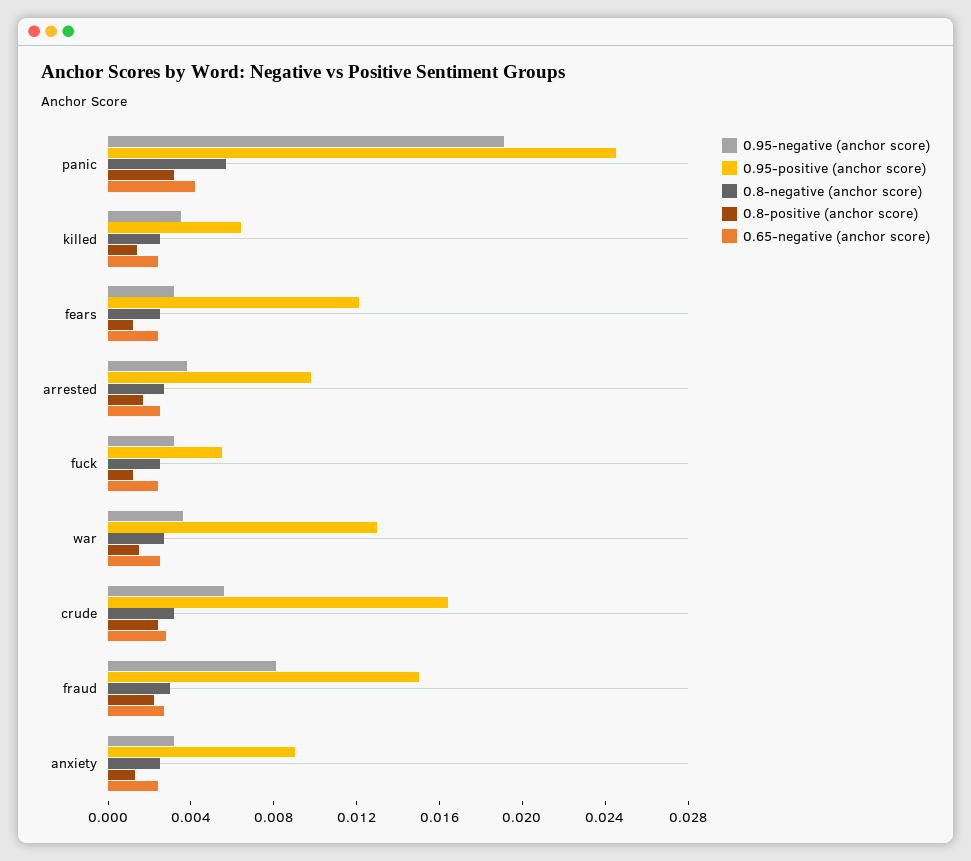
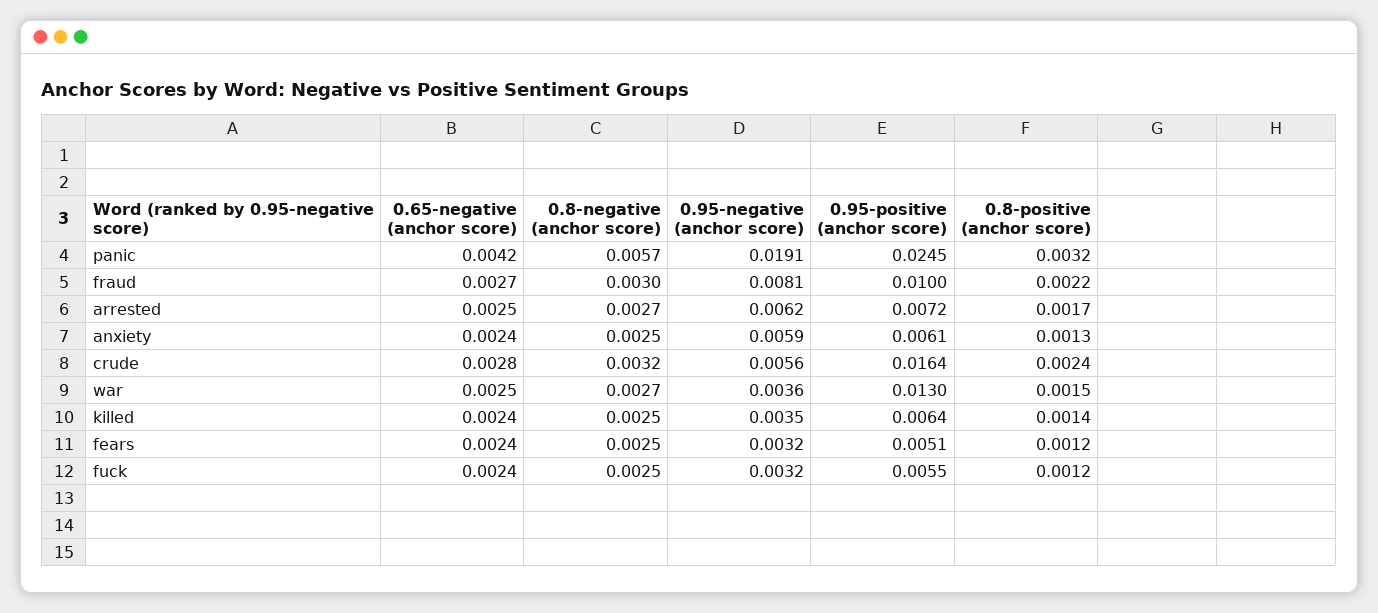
0.95-positive (anchor score), fears: 0.012 -> 0.0051
0.95-negative (anchor score), arrested: 0.004 -> 0.0062
0.95-positive (anchor score), arrested: 0.01 -> 0.0072
0.95-positive (anchor score), fraud: 0.015 -> 0.01
0.95-negative (anchor score), anxiety: 0.003 -> 0.0059
0.95-positive (anchor score), anxiety: 0.009 -> 0.0061

